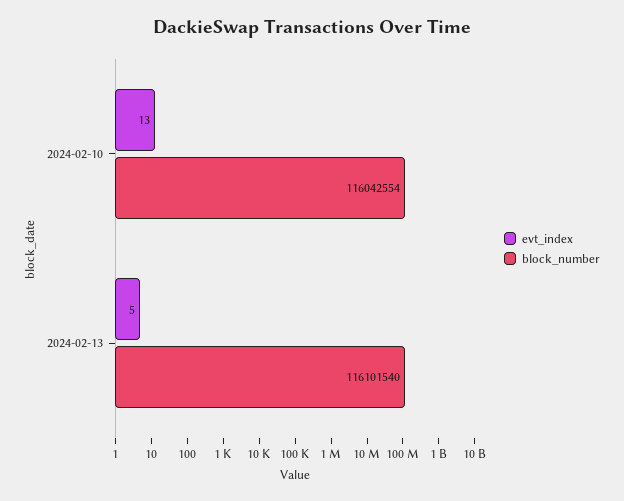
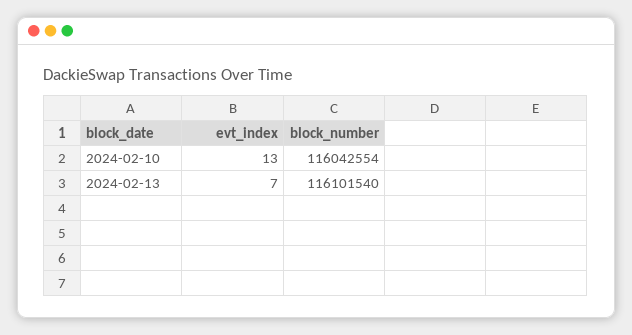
evt_index, 2024-02-13: 5 -> 7

